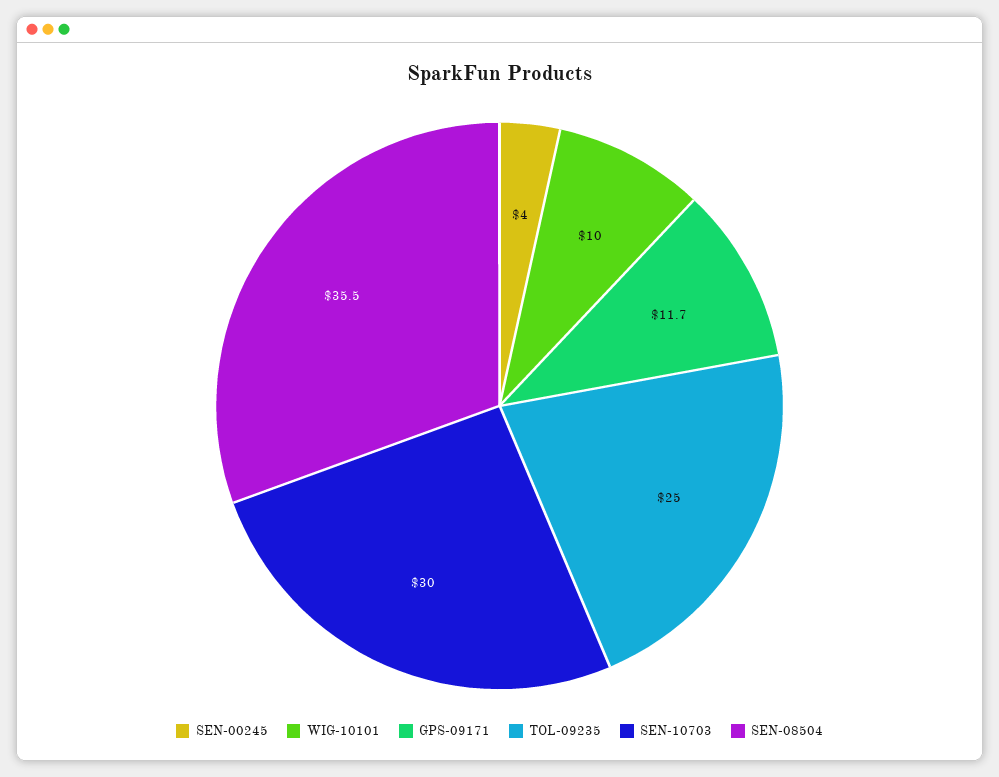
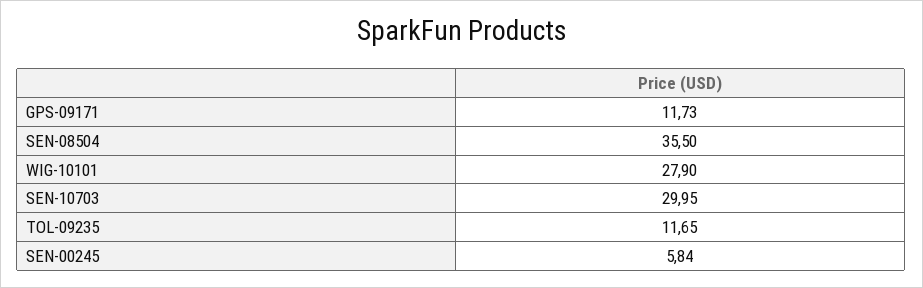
SEN-00245: 4 -> 5.84
WIG-10101: 10 -> 27.9
TOL-09235: 25 -> 11.65

